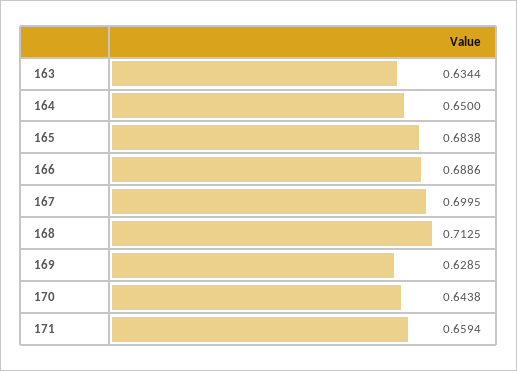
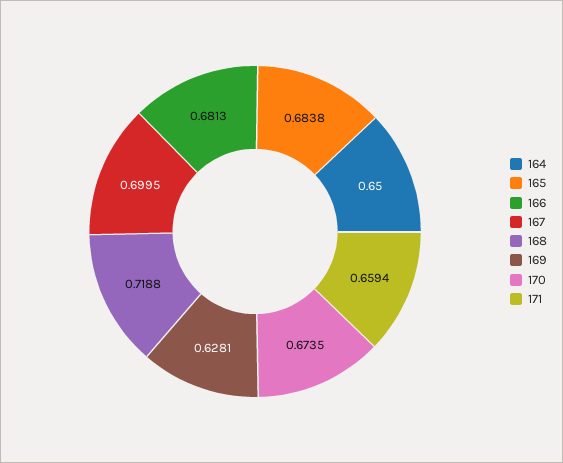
163: 0.6344 -> none
166: 0.6886 -> 0.6813
168: 0.7125 -> 0.7188
169: 0.6285 -> 0.6281
170: 0.6438 -> 0.6735

